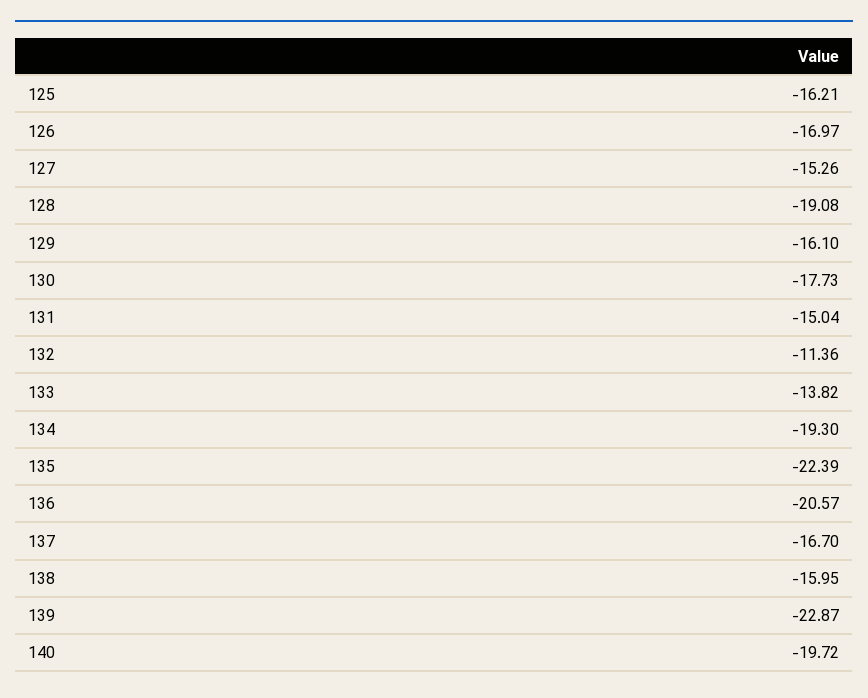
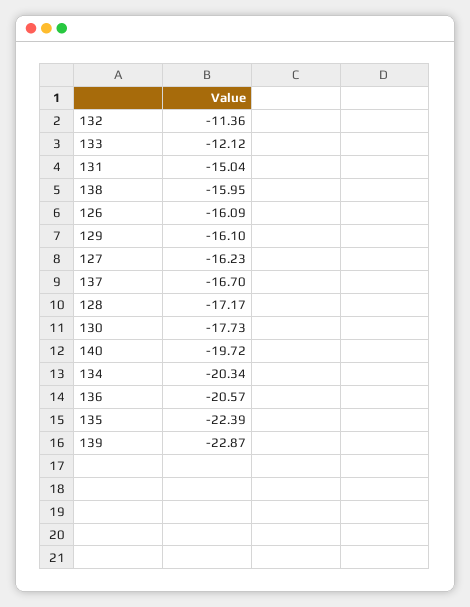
125: -16.21 -> none
126: -16.97 -> -16.09
127: -15.26 -> -16.23
128: -19.08 -> -17.17
133: -13.82 -> -12.12
134: -19.3 -> -20.34

